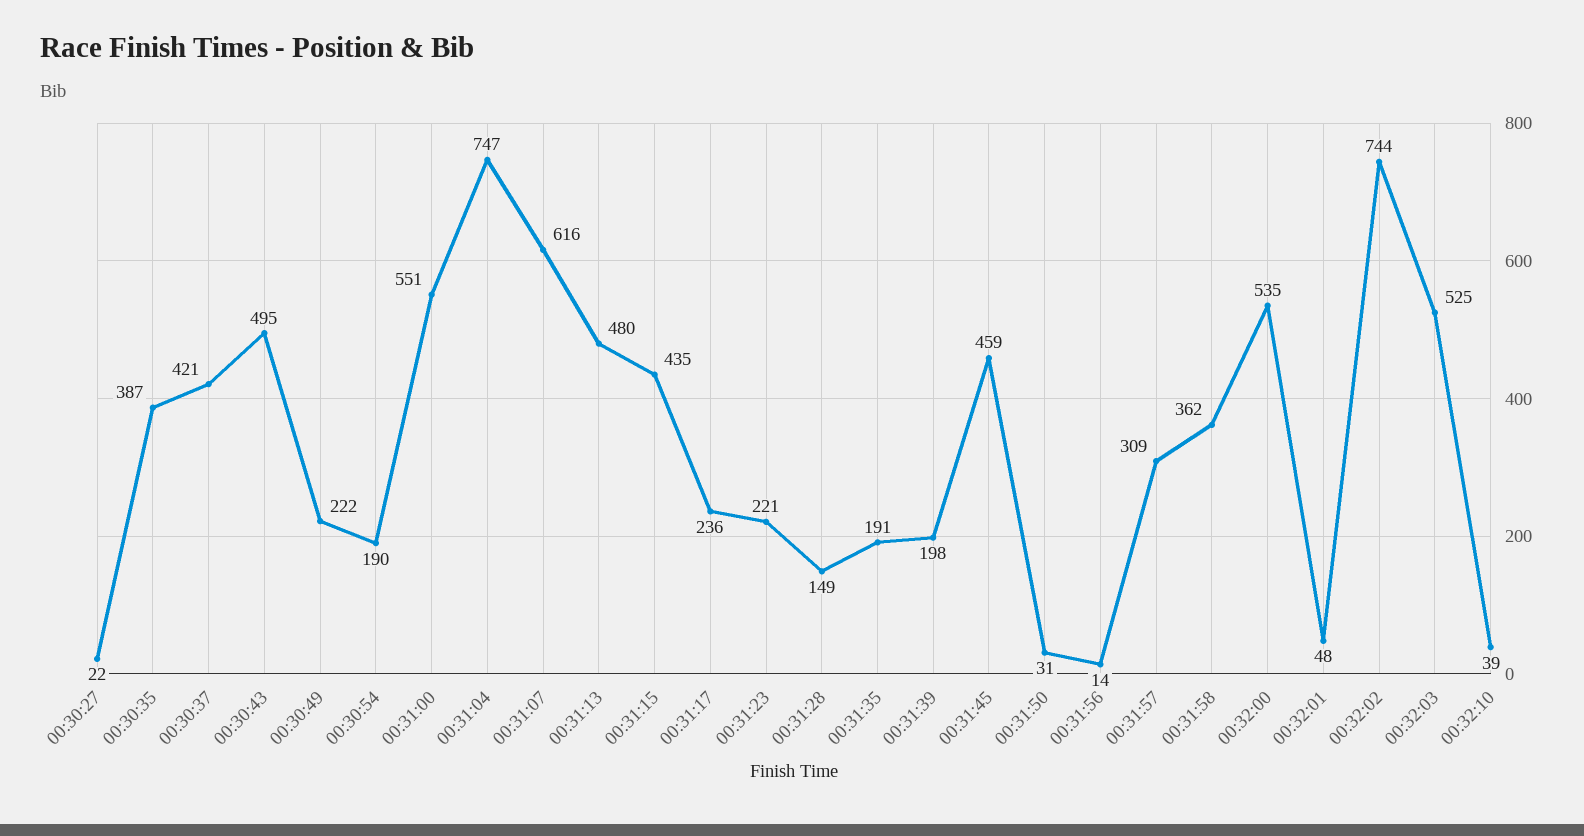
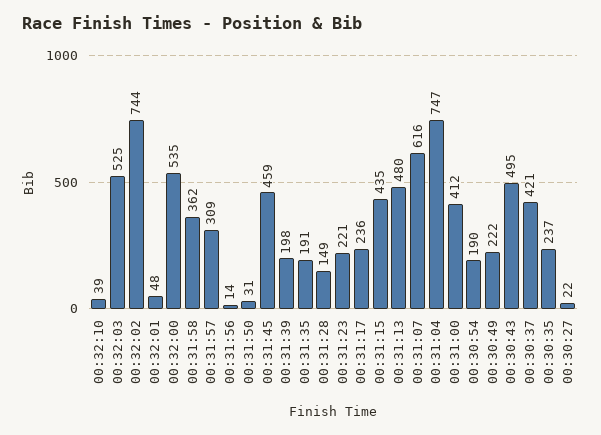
00:30:35: 387 -> 237
00:31:00: 551 -> 412

